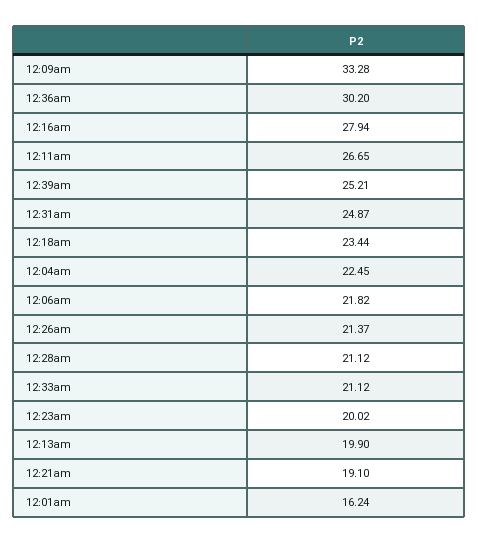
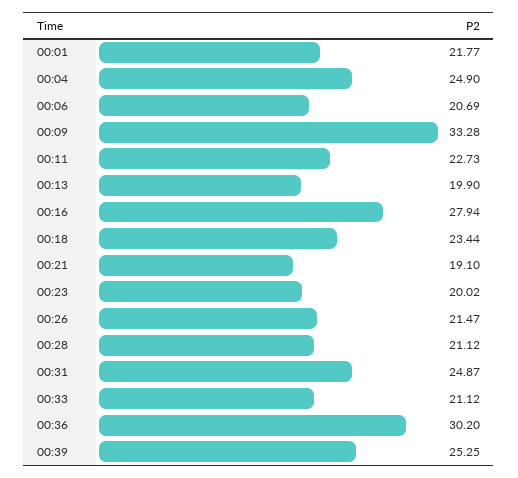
12:11am: 26.65 -> 22.73
12:39am: 25.21 -> 25.25
12:04am: 22.45 -> 24.9
12:06am: 21.82 -> 20.69
12:26am: 21.37 -> 21.47
12:01am: 16.24 -> 21.77

